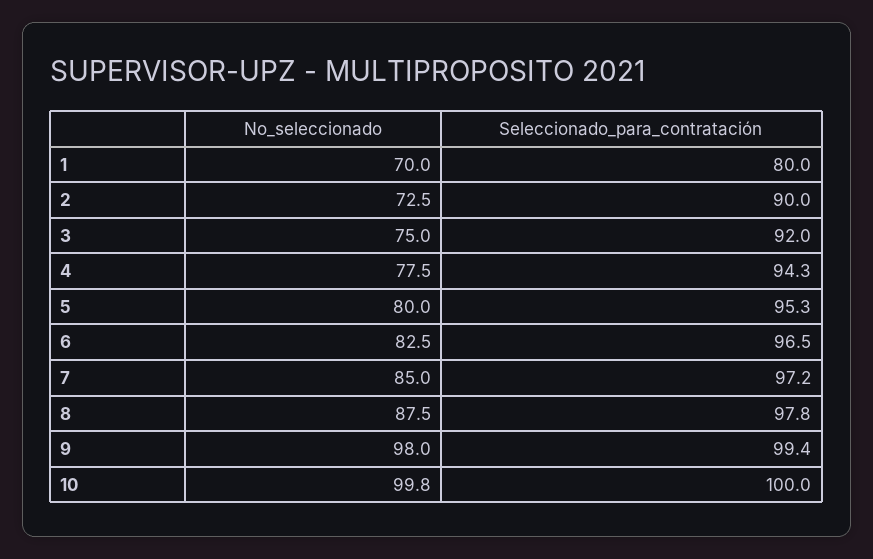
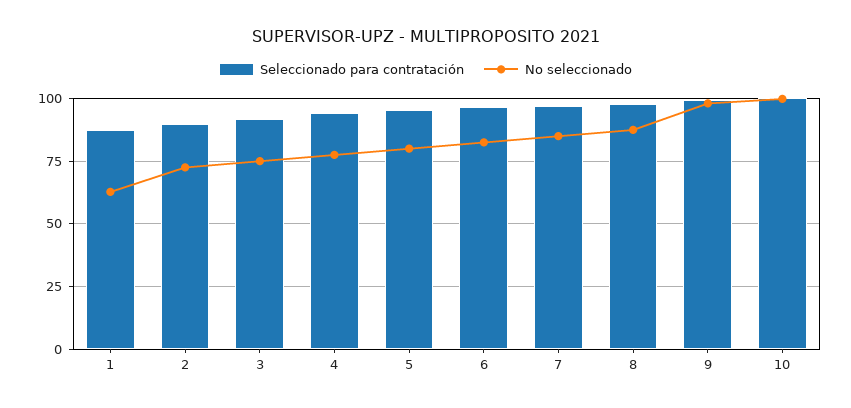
No_seleccionado, 1: 70 -> 62.5
Seleccionado_para_contratación, 1: 80 -> 87.5

